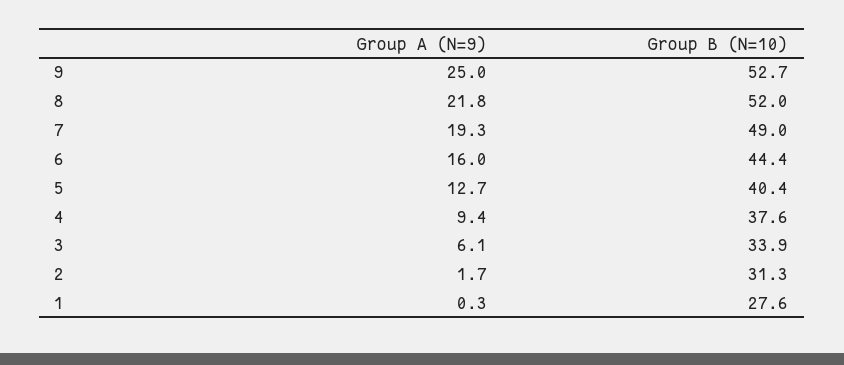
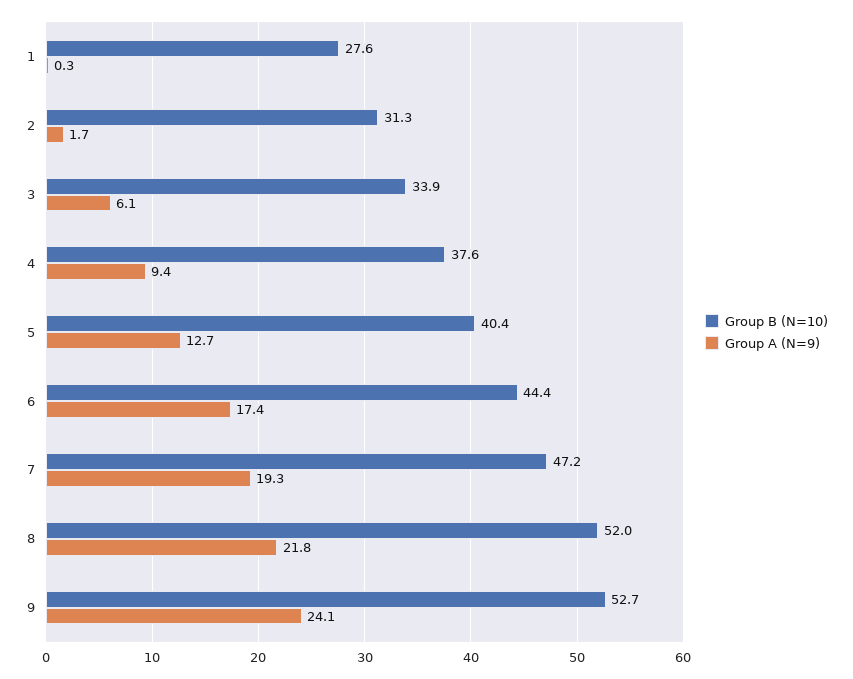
Group A (N=9), 9: 25 -> 24.1
Group B (N=10), 7: 49 -> 47.2
Group A (N=9), 6: 16 -> 17.4

